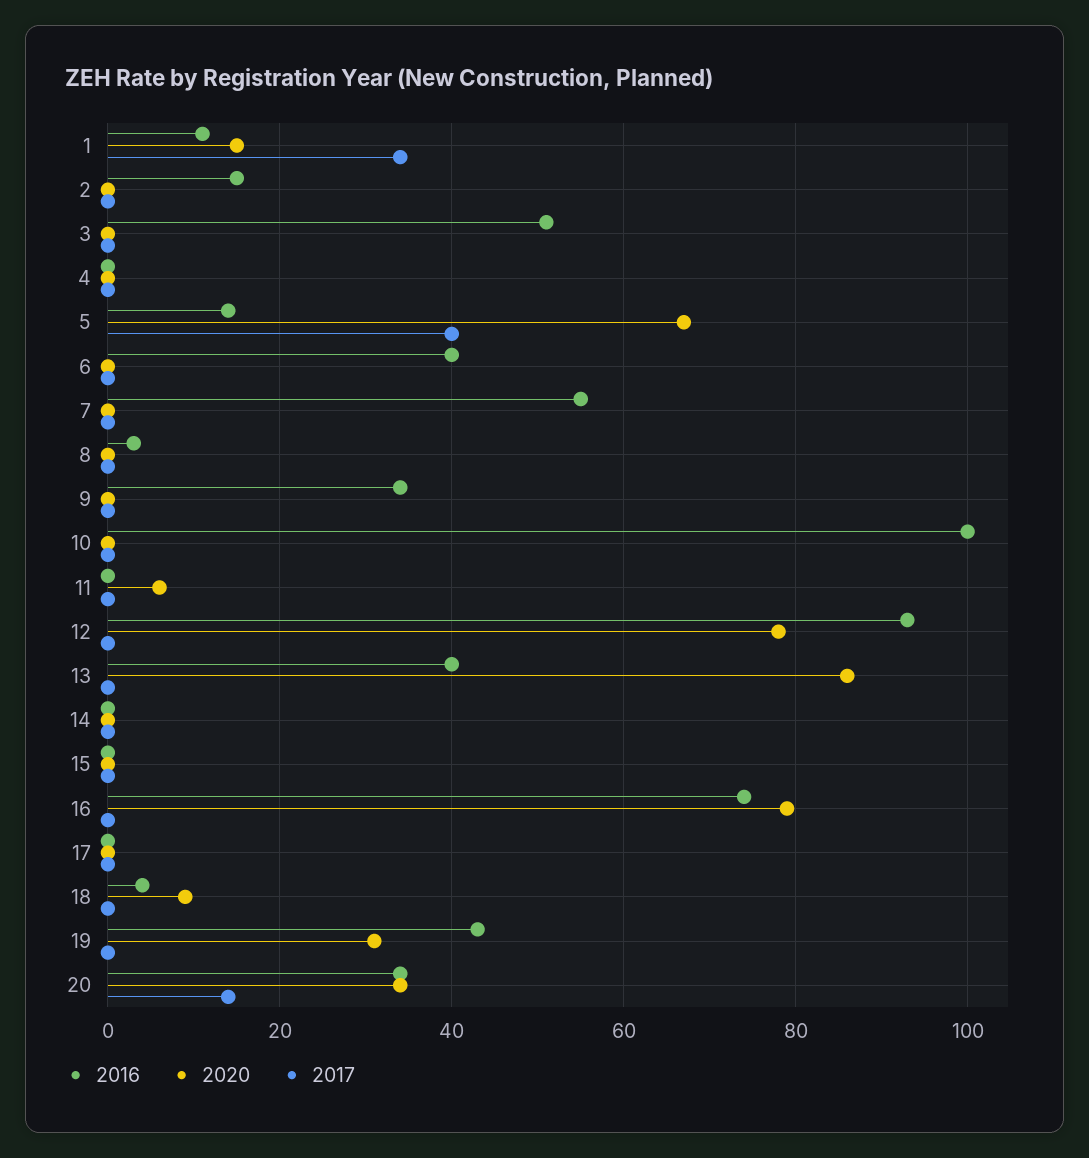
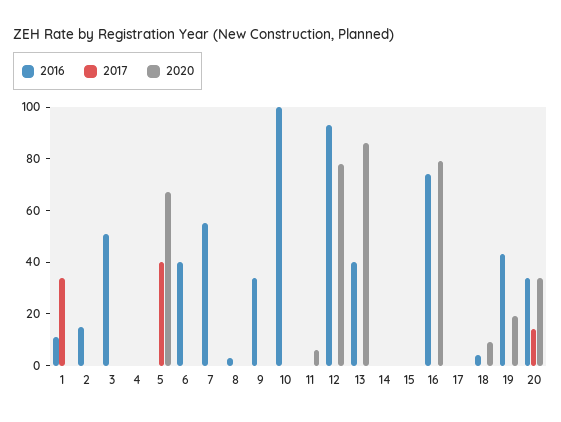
2020, 1: 15 -> 0
2016, 5: 15 -> 0
2020, 19: 30 -> 20

